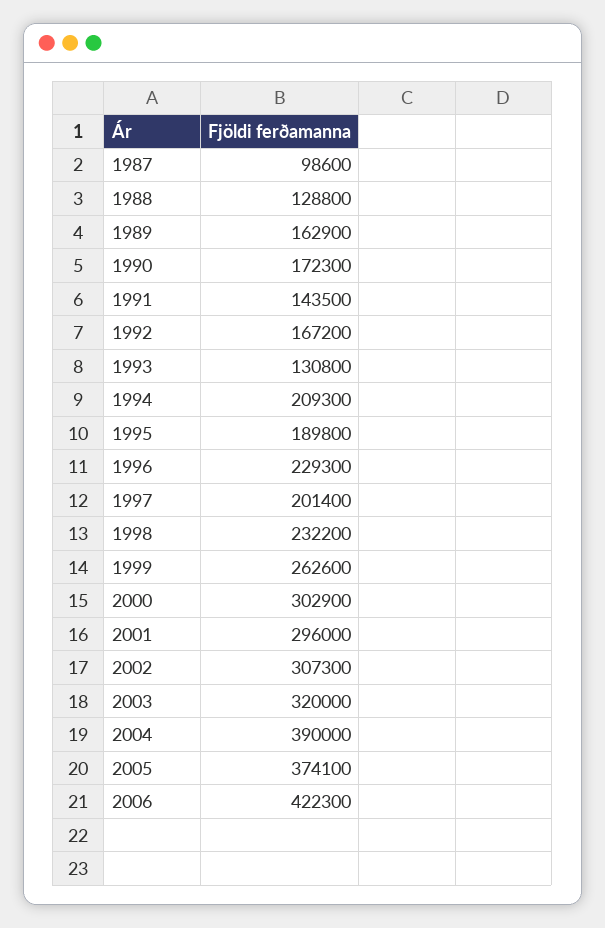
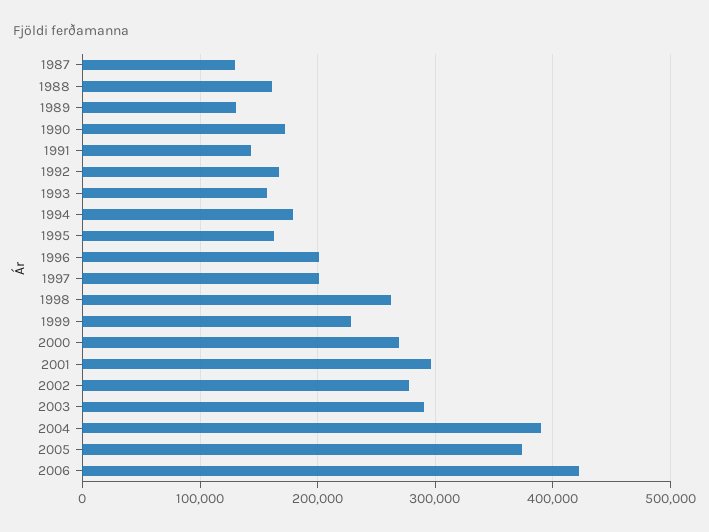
1987: 98600 -> 130000
1988: 128800 -> 160000
1989: 162900 -> 130000
1993: 130800 -> 160000
1994: 209300 -> 180000
1995: 189800 -> 160000
1996: 229300 -> 200000
1998: 232200 -> 260000
1999: 262600 -> 230000
2000: 302900 -> 270000
2002: 307300 -> 280000
2003: 320000 -> 290000

